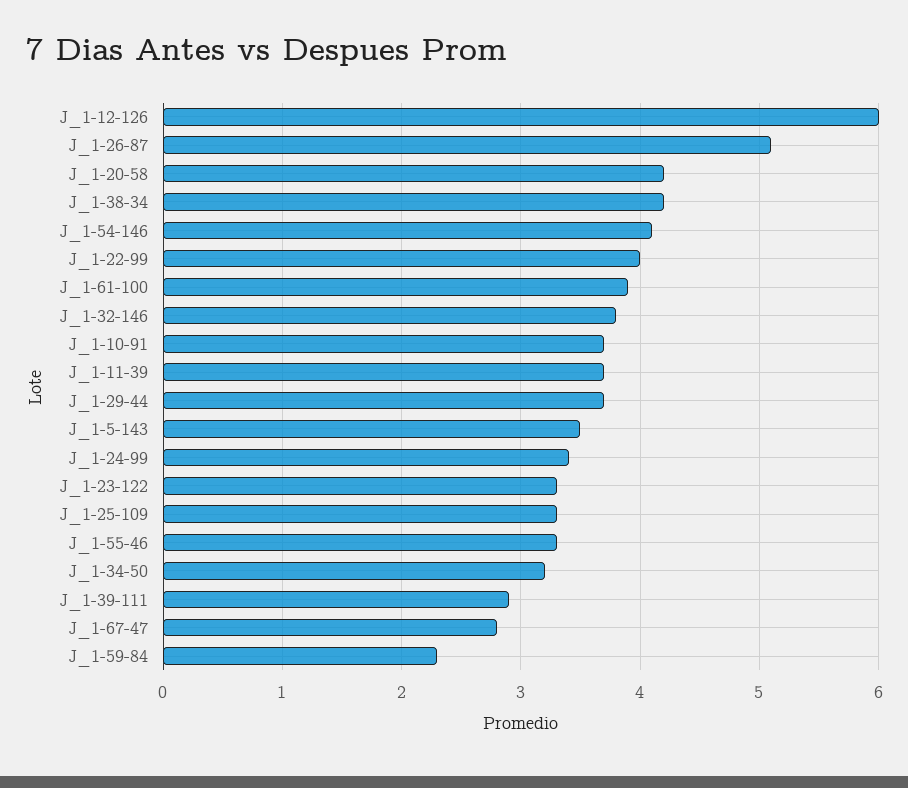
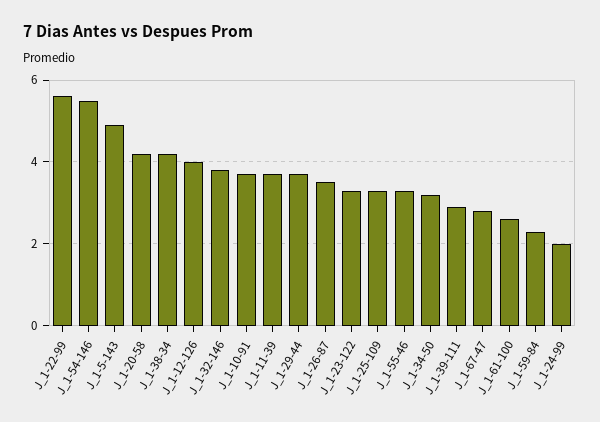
J_1-12-126: 6 -> 4
J_1-26-87: 5.1 -> 3.5
J_1-54-146: 4.1 -> 5.5
J_1-22-99: 4 -> 5.5
J_1-61-100: 3.9 -> 2.5
J_1-5-143: 3.5 -> 5
J_1-24-99: 3.4 -> 2

